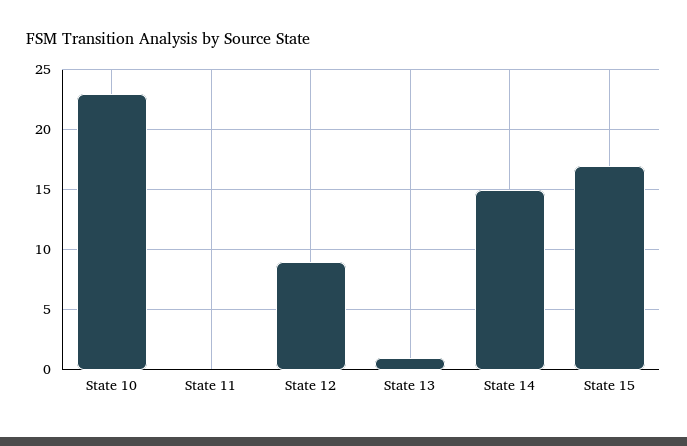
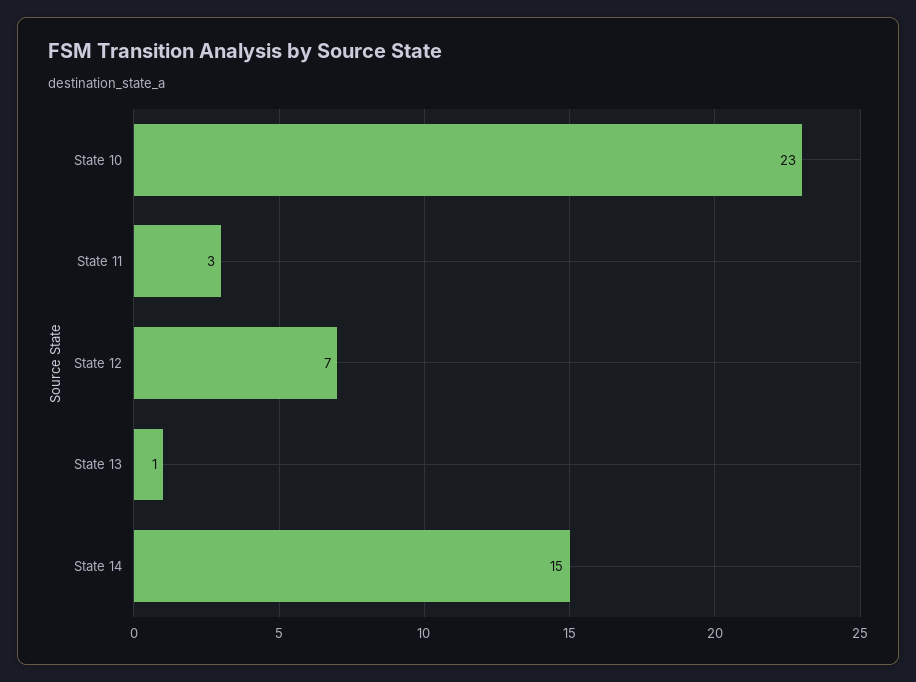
State 11: 0 -> 3
State 12: 9 -> 7
State 15: 17 -> none

